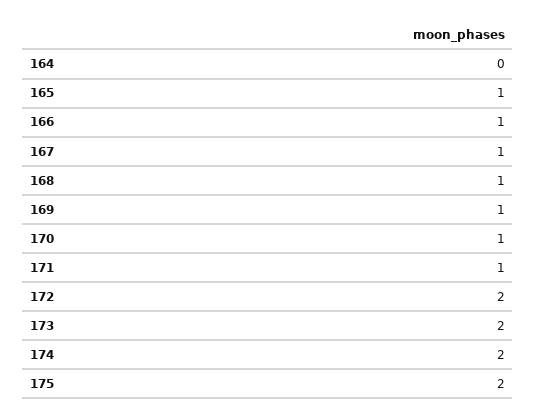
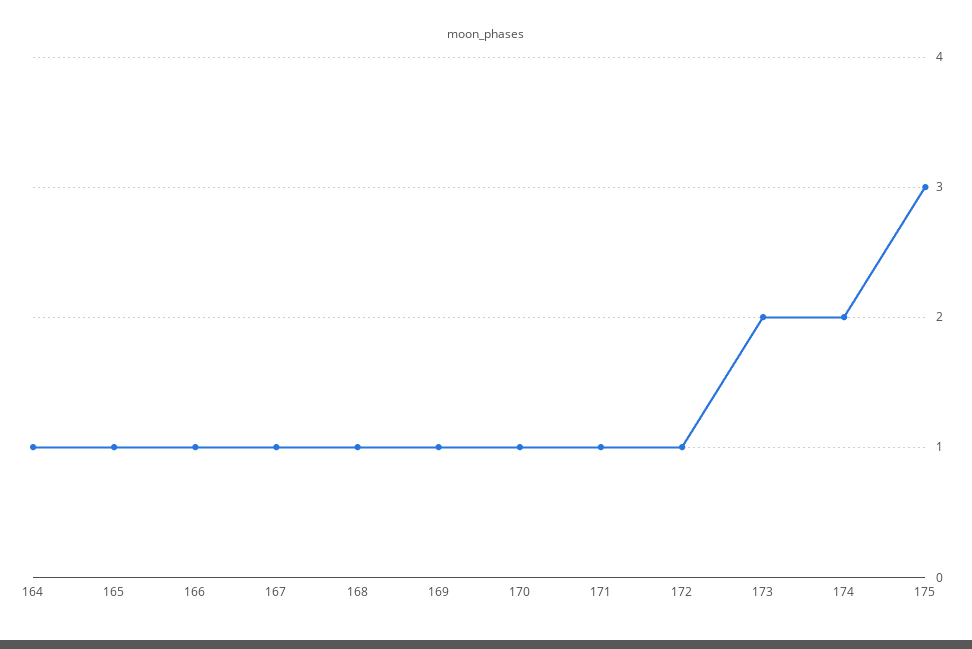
164: 0 -> 1
172: 2 -> 1
175: 2 -> 3

